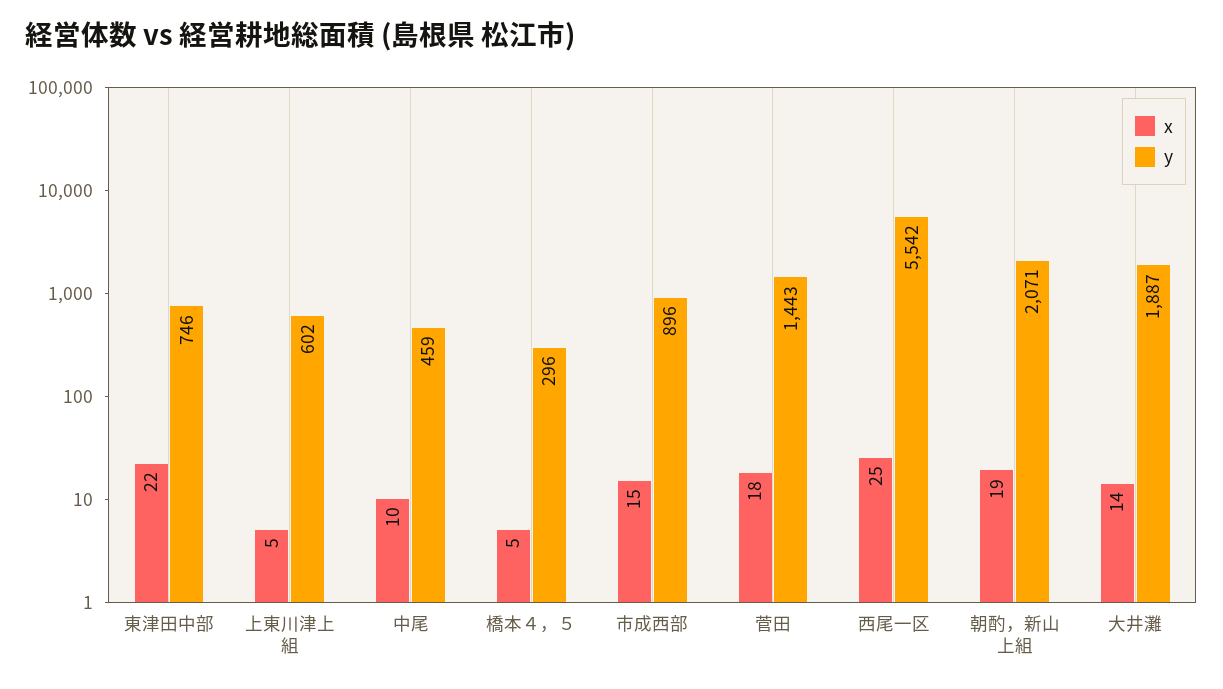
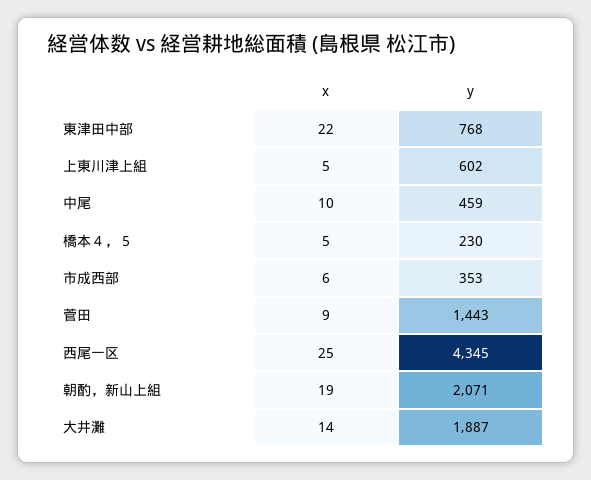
y, 東津田中部: 746 -> 768
y, 橋本４，５: 296 -> 230
x, 市成西部: 15 -> 6
y, 市成西部: 896 -> 353
x, 菅田: 18 -> 9
y, 西尾一区: 5542 -> 4345

